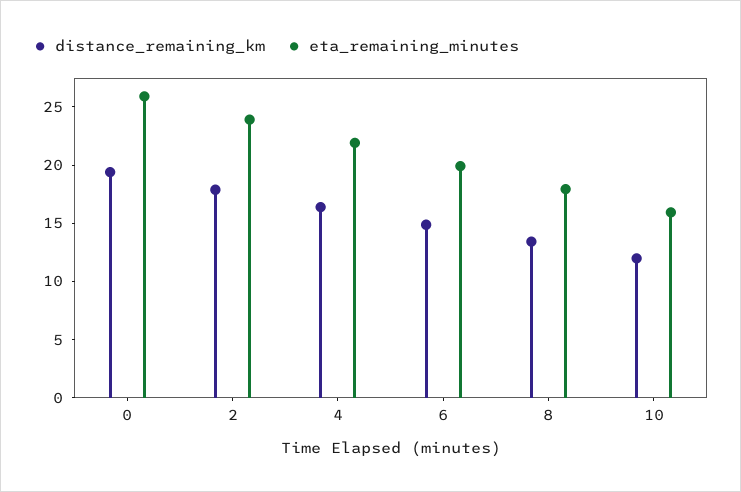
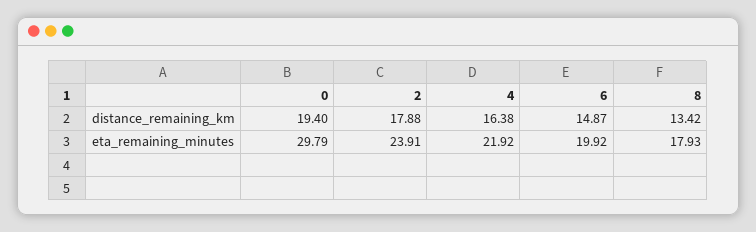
eta_remaining_minutes, 0: 26 -> 29.79
distance_remaining_km, 10: 12 -> none
eta_remaining_minutes, 10: 16 -> none

